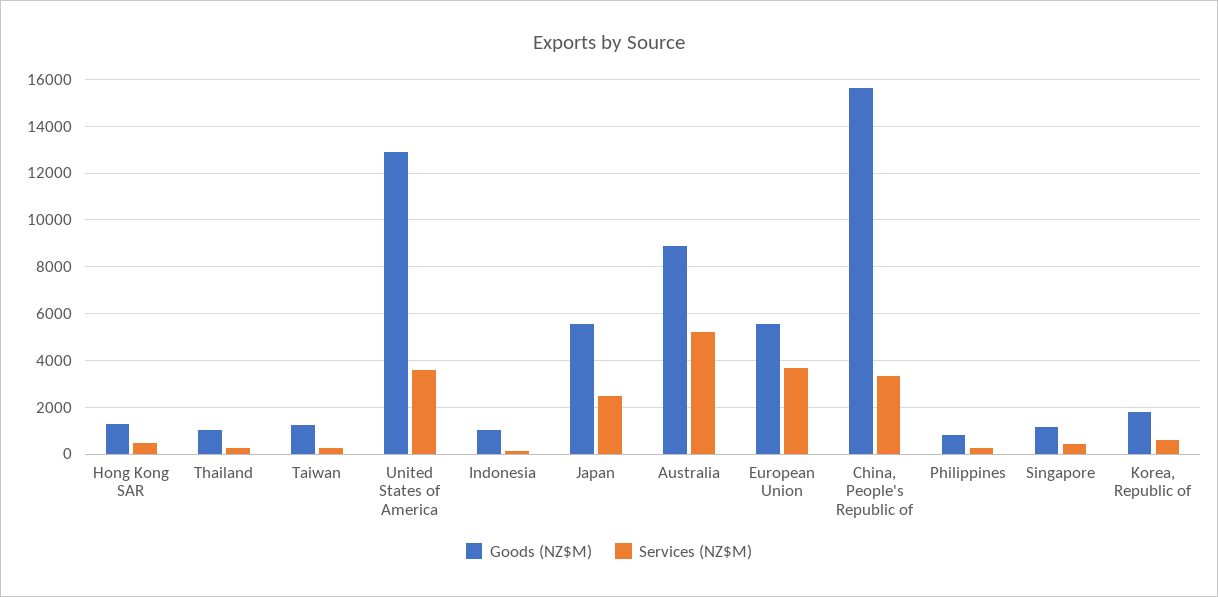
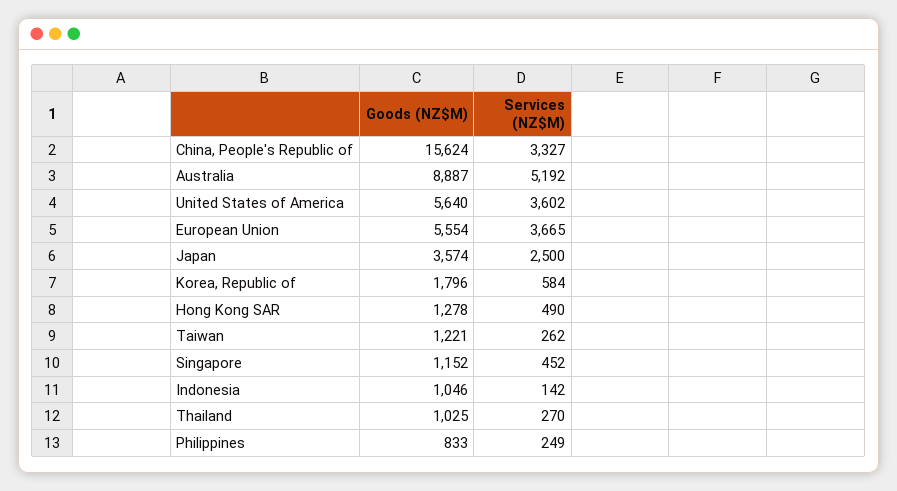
Goods (NZ$M), United States of America: 13000 -> 5640
Goods (NZ$M), Japan: 5500 -> 3574

